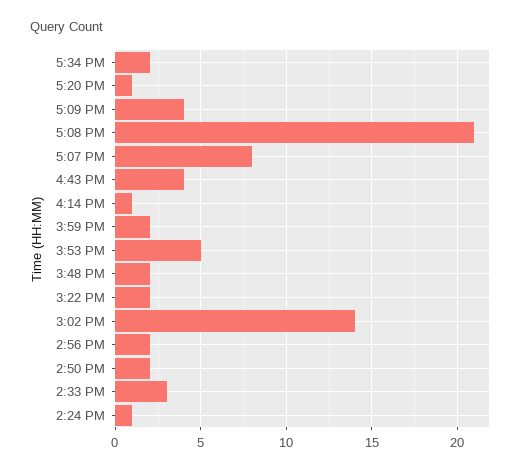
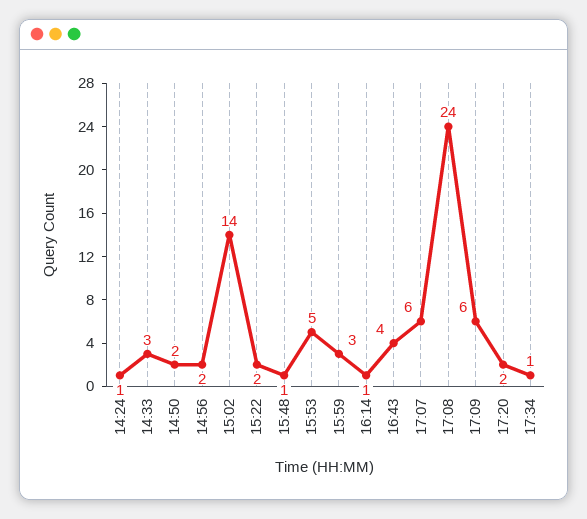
5:34 PM: 2 -> 1
5:20 PM: 1 -> 2
5:09 PM: 4 -> 6
5:08 PM: 21 -> 24
5:07 PM: 8 -> 6
3:59 PM: 2 -> 3
3:48 PM: 2 -> 1

